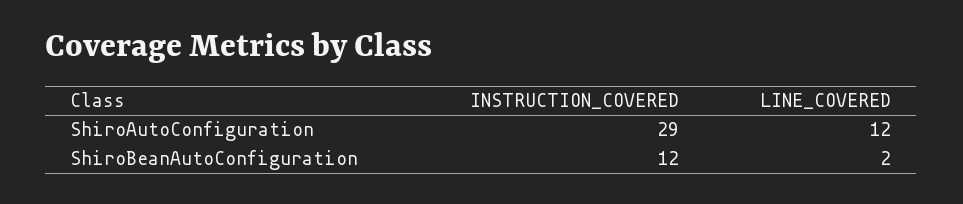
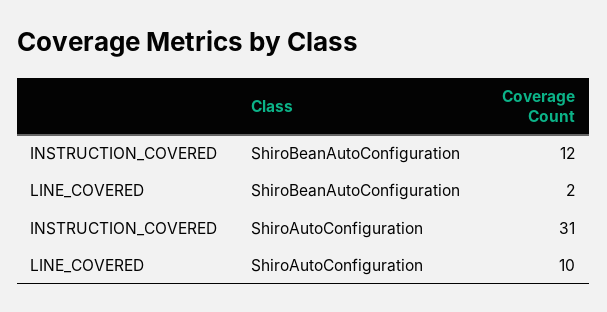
INSTRUCTION_COVERED, ShiroAutoConfiguration: 29 -> 31
LINE_COVERED, ShiroAutoConfiguration: 12 -> 10

